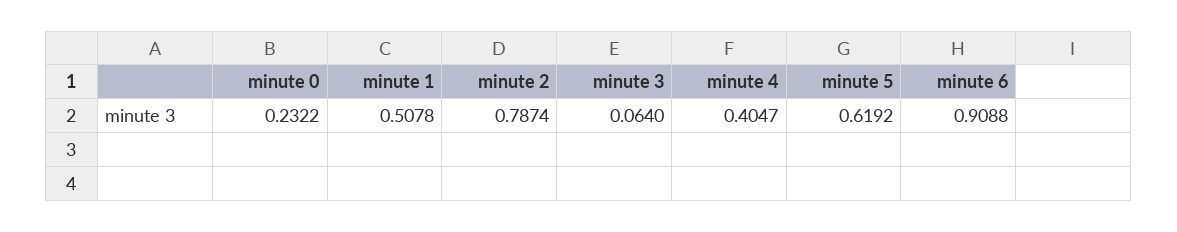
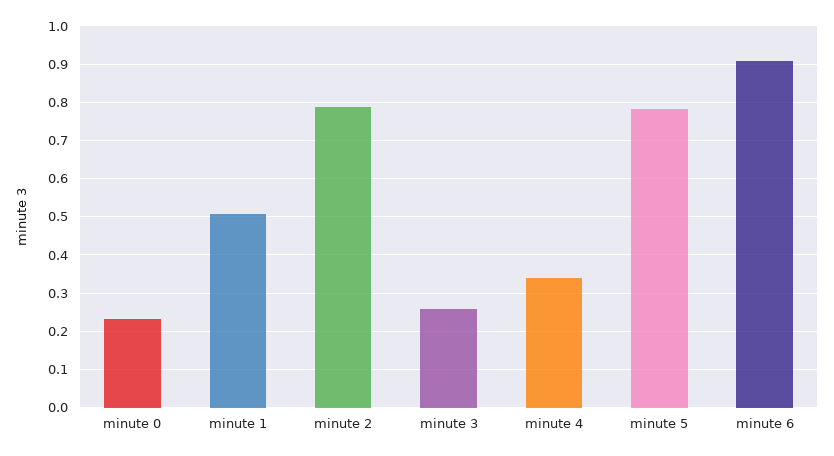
minute 3: 0.064 -> 0.26
minute 4: 0.4047 -> 0.34
minute 5: 0.6192 -> 0.78

